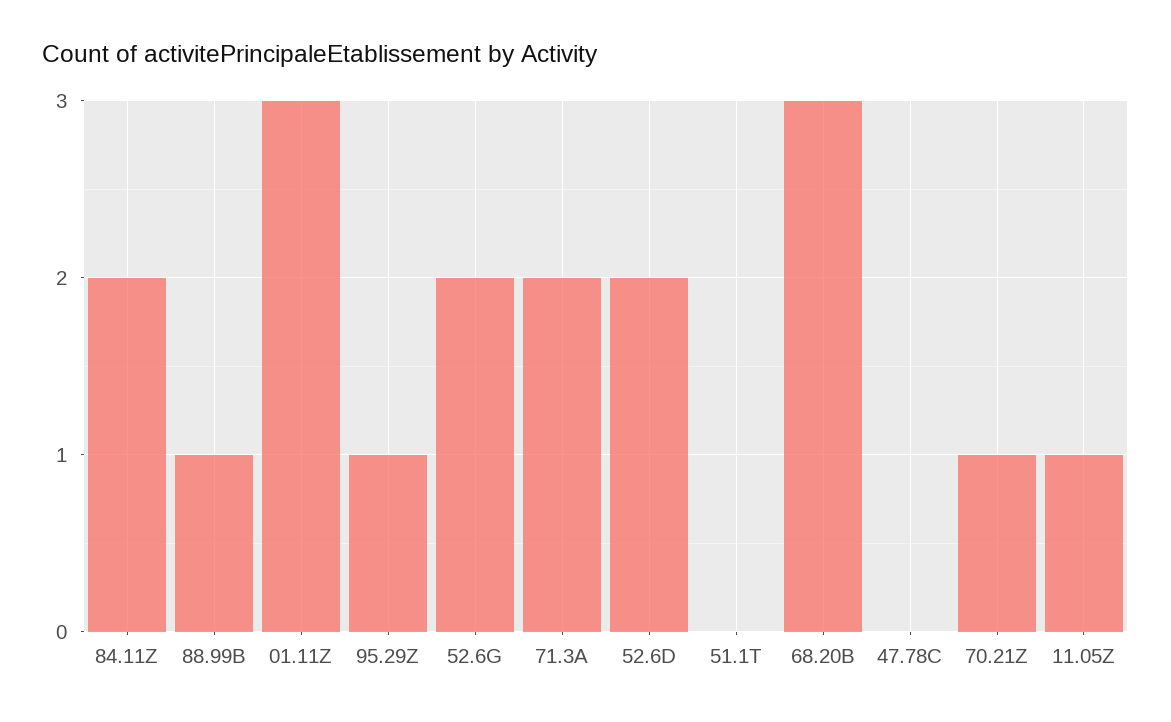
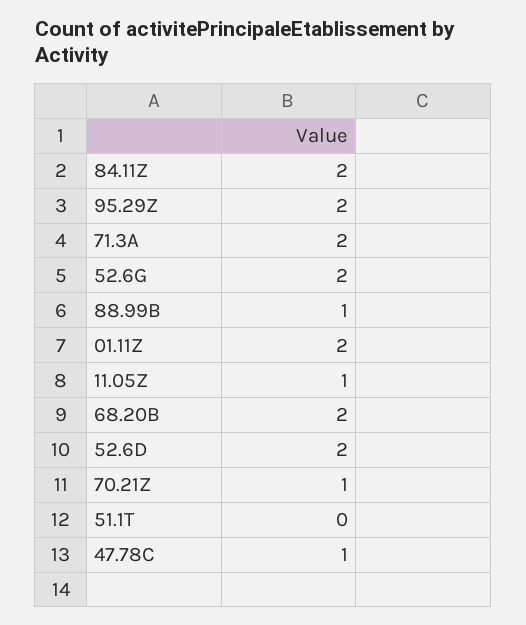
01.11Z: 3 -> 2
95.29Z: 1 -> 2
68.20B: 3 -> 2
47.78C: 0 -> 1

